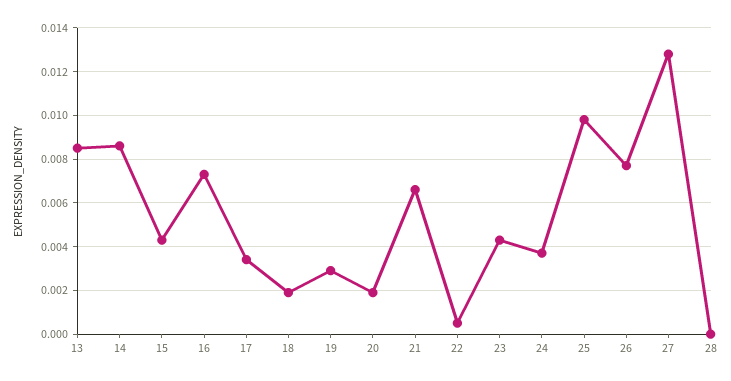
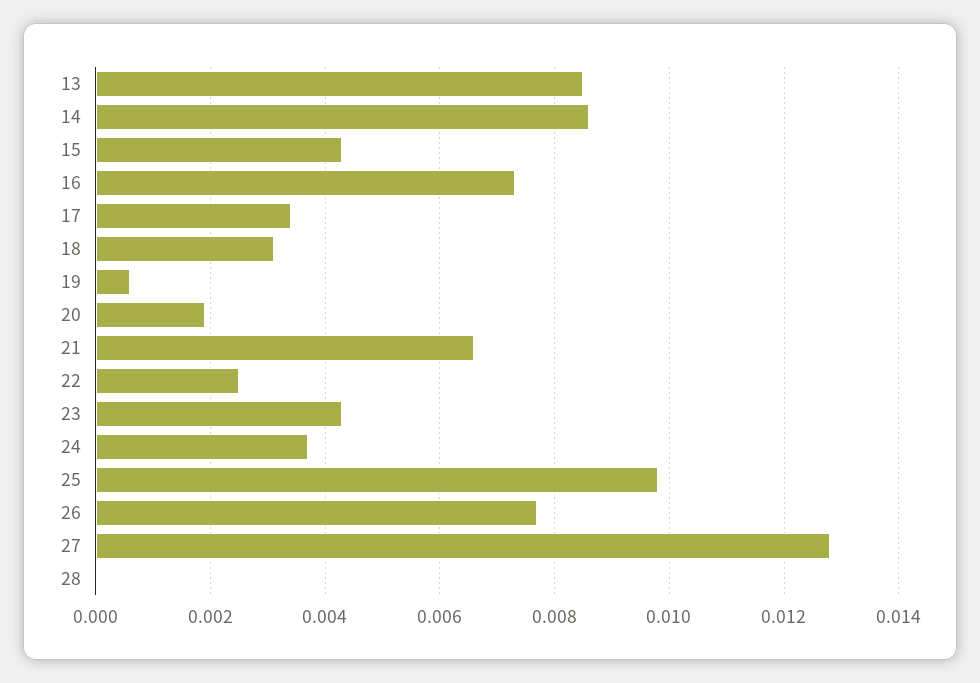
18: 0.002 -> 0.003
19: 0.003 -> 0.0005
22: 0.0005 -> 0.0025

